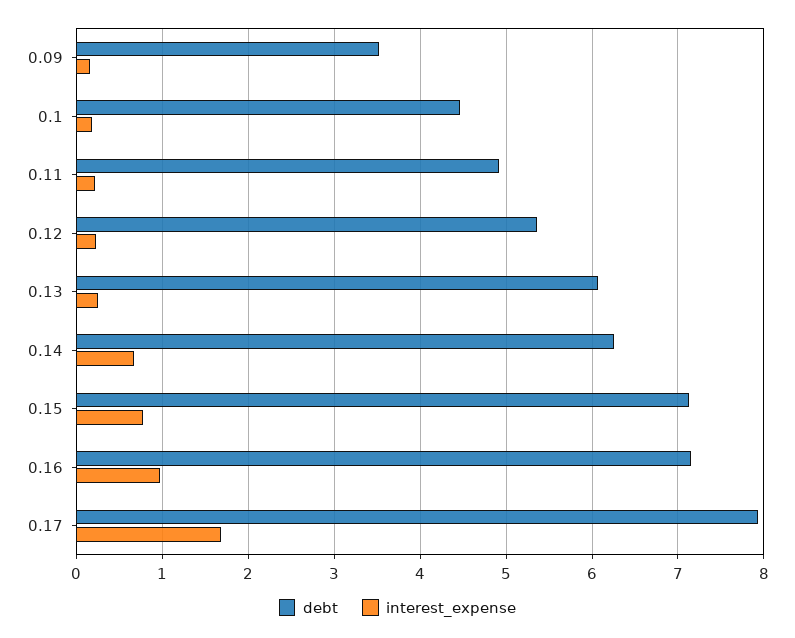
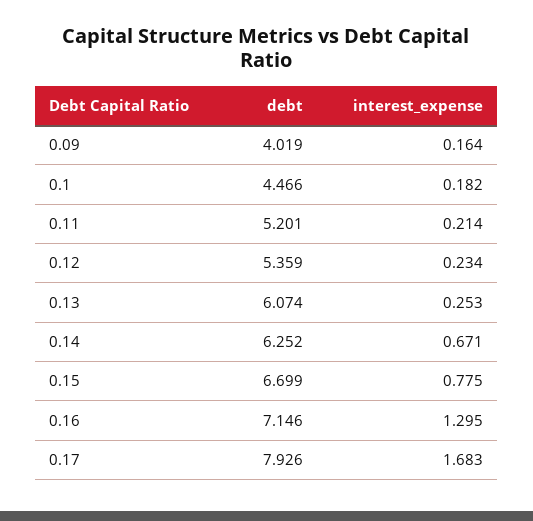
debt, 0.09: 3.5 -> 4.019
debt, 0.11: 4.9 -> 5.201
debt, 0.15: 7.1 -> 6.699
interest_expense, 0.16: 1 -> 1.295

